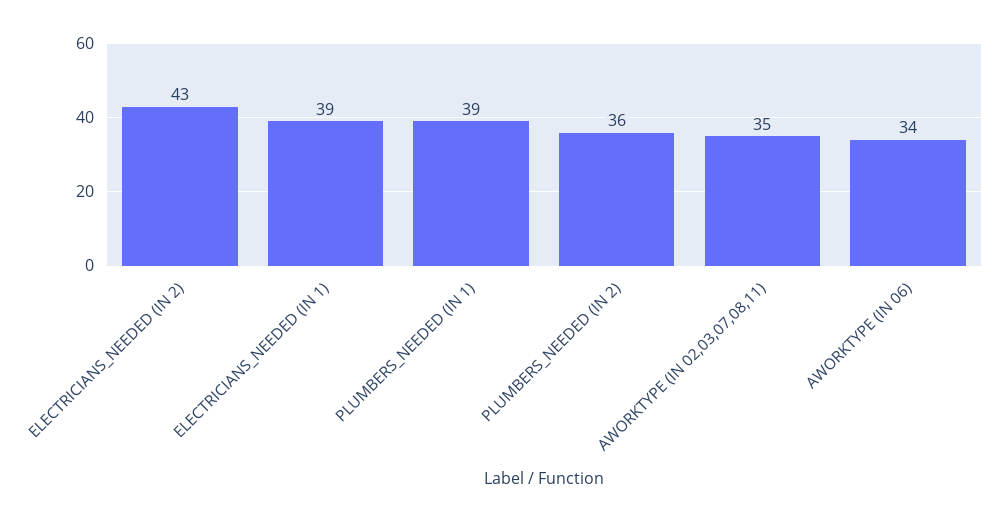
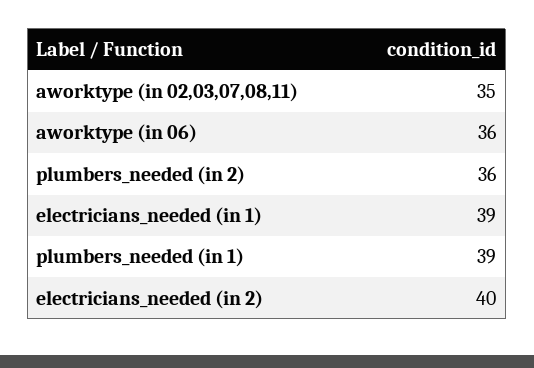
ELECTRICIANS_NEEDED (IN 2): 43 -> 40
AWORKTYPE (IN 06): 34 -> 36

